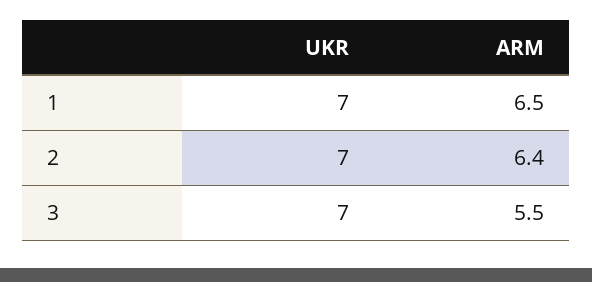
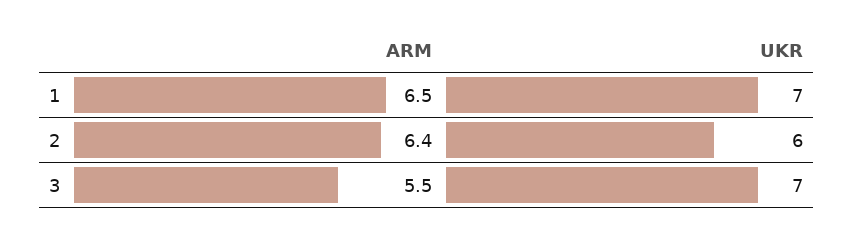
UKR, 2: 7 -> 6

